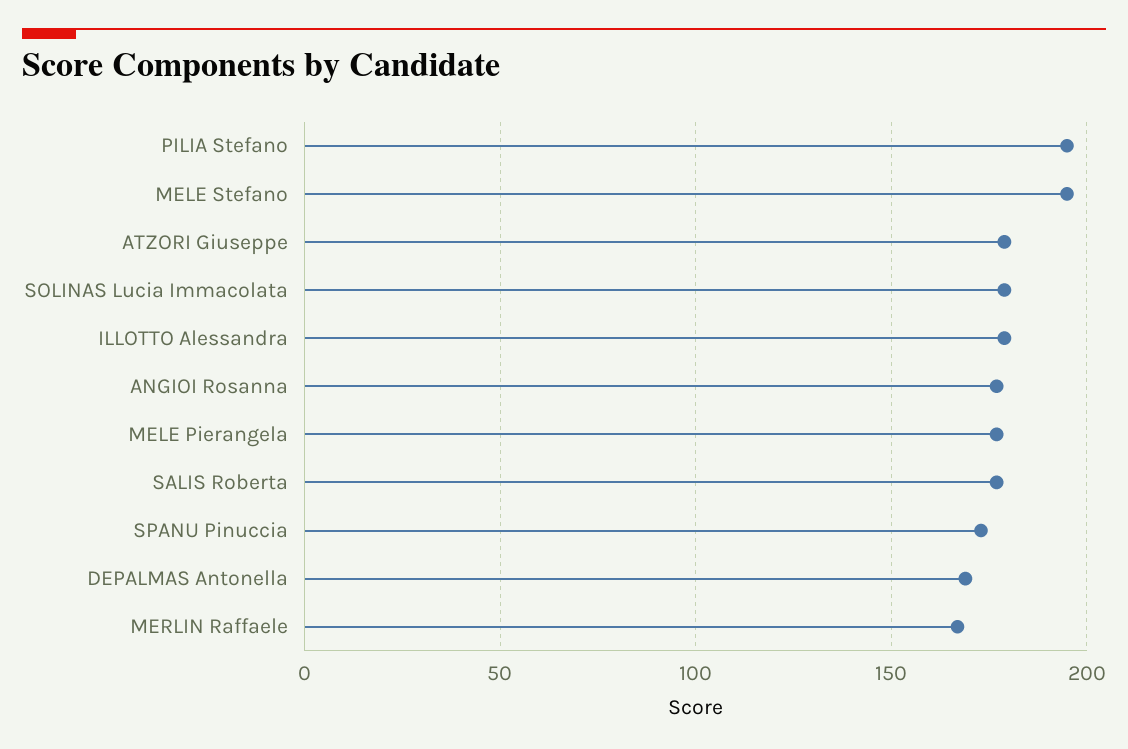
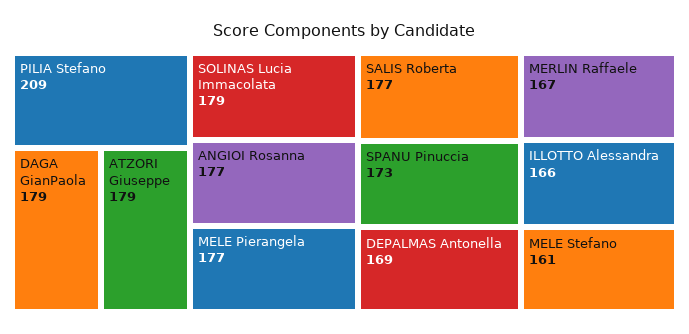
PILIA Stefano: 195 -> 209
MELE Stefano: 195 -> 161
ILLOTTO Alessandra: 180 -> 166
DAGA GianPaola: none -> 179

